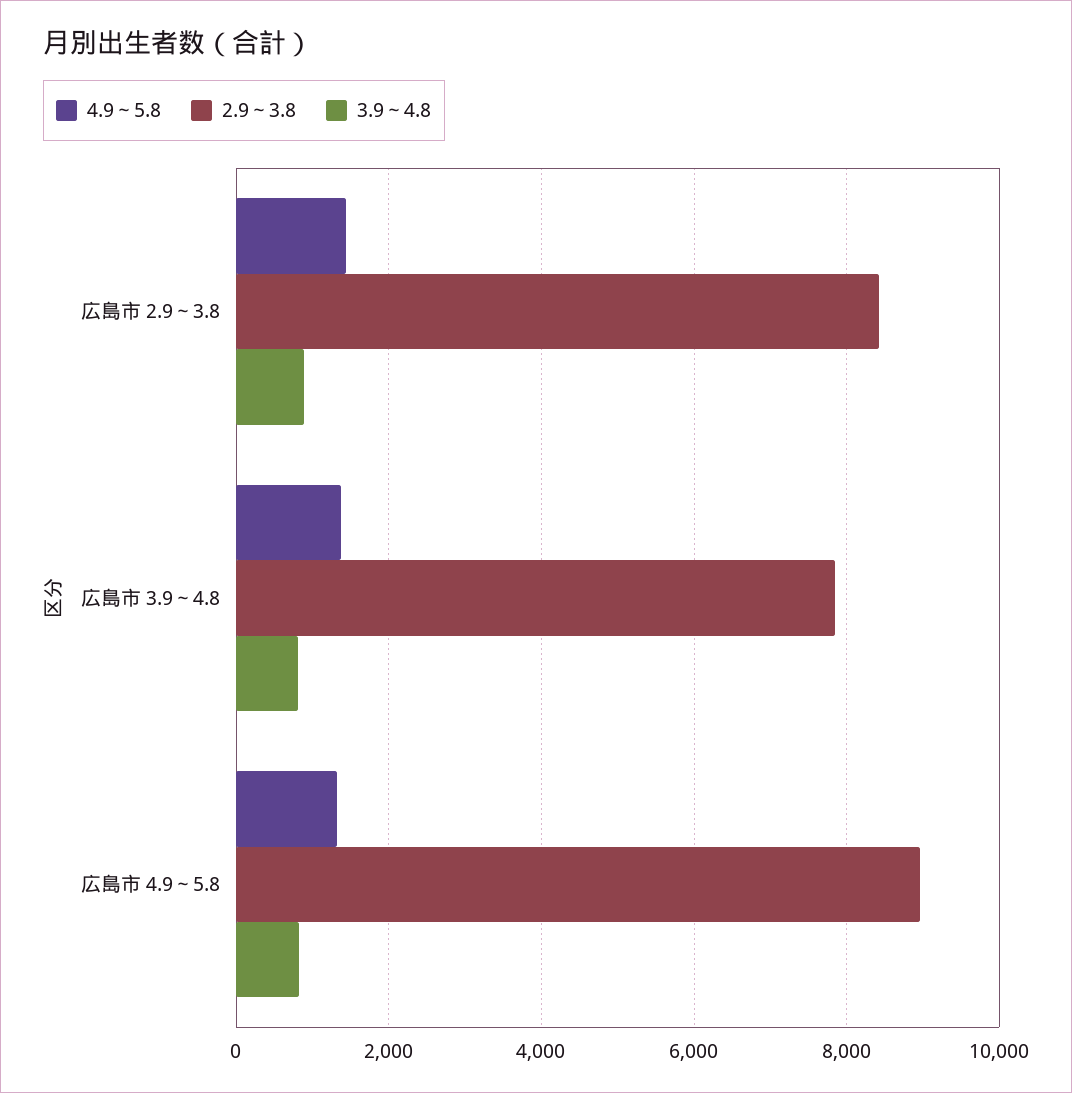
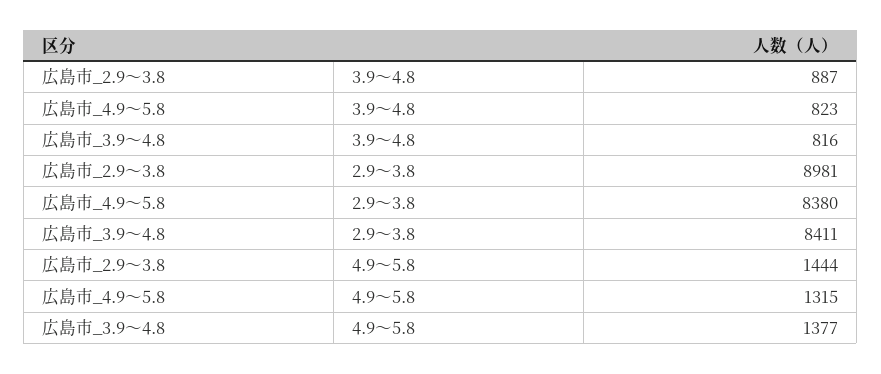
2.9～3.8, 広島市 2.9～3.8: 8400 -> 8981
2.9～3.8, 広島市 3.9～4.8: 7800 -> 8411
2.9～3.8, 広島市 4.9～5.8: 9000 -> 8380

